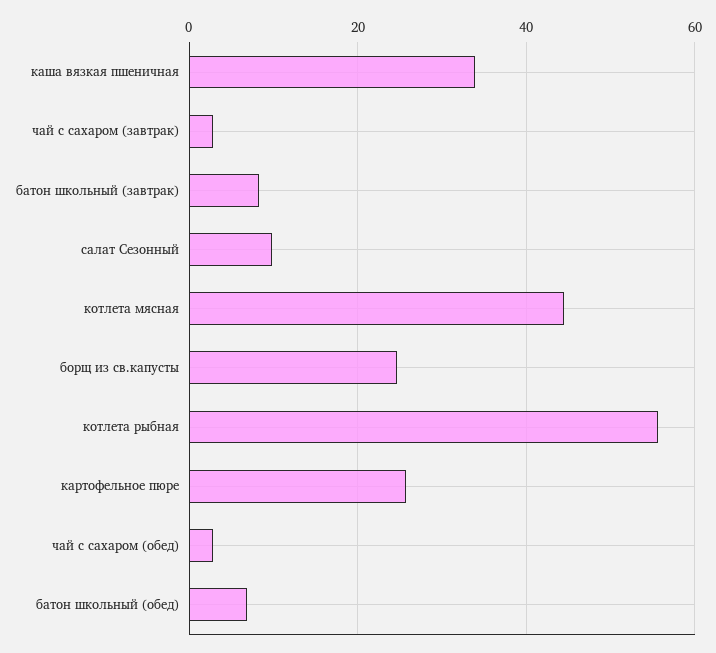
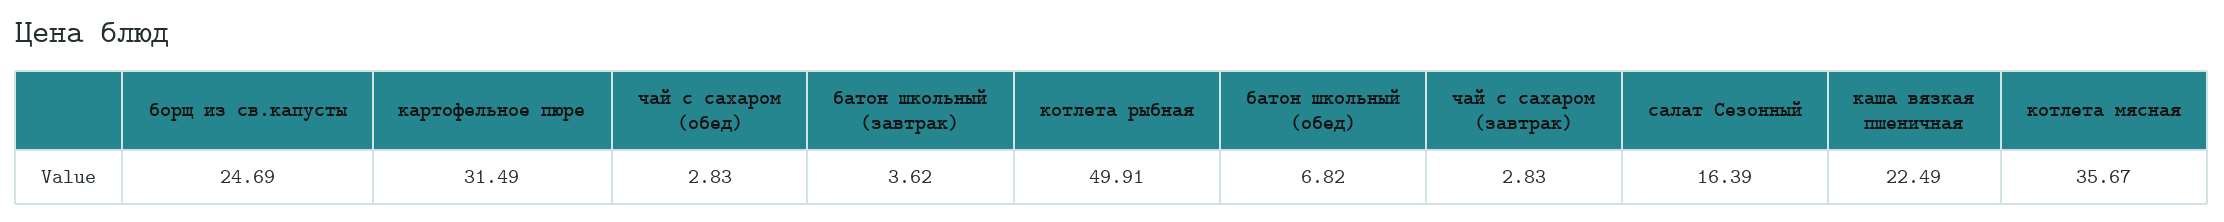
каша вязкая пшеничная: 34 -> 22.49
батон школьный (завтрак): 8 -> 3.62
салат Сезонный: 10 -> 16.39
котлета мясная: 44 -> 35.67
котлета рыбная: 56 -> 49.91
картофельное пюре: 26 -> 31.49

